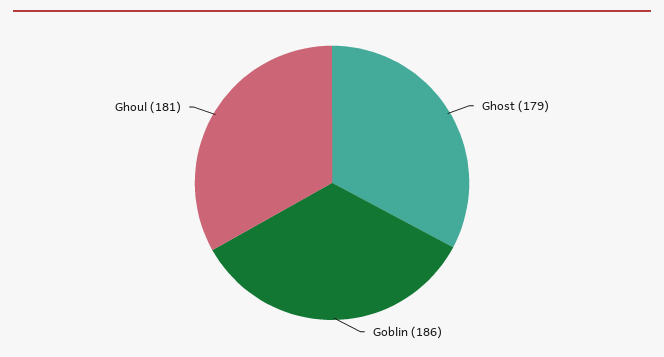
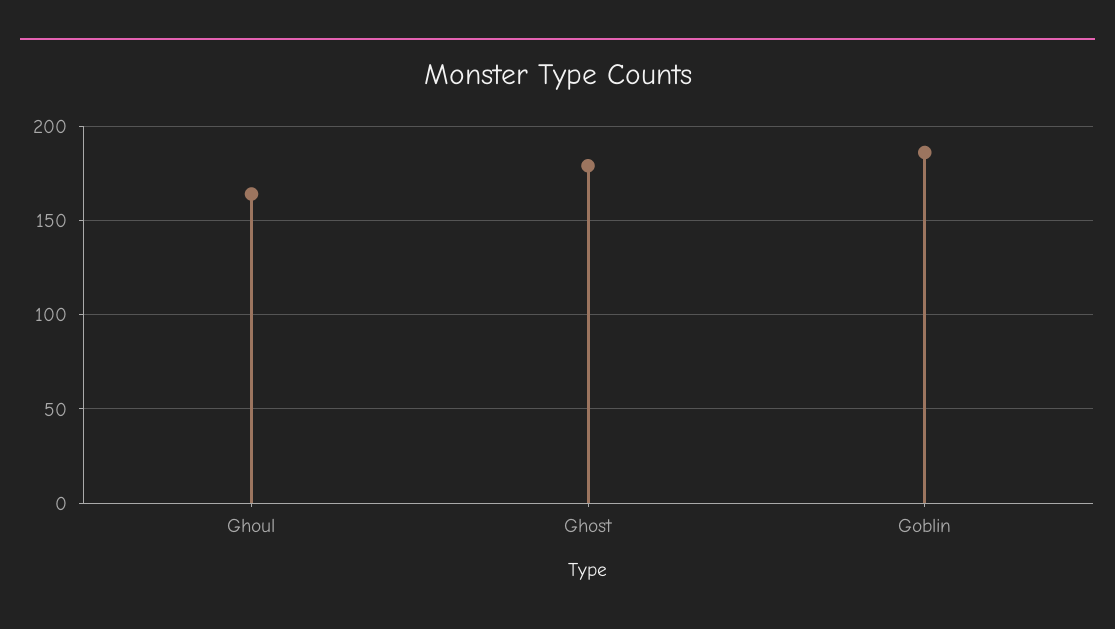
Ghoul: 181 -> 165

